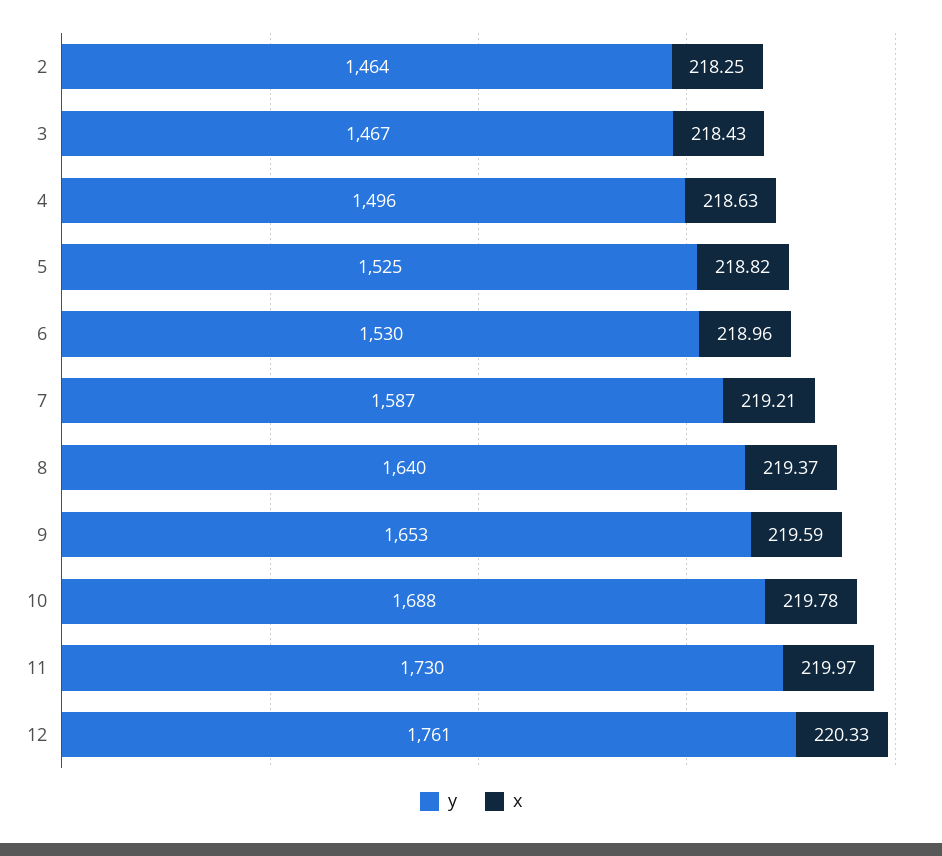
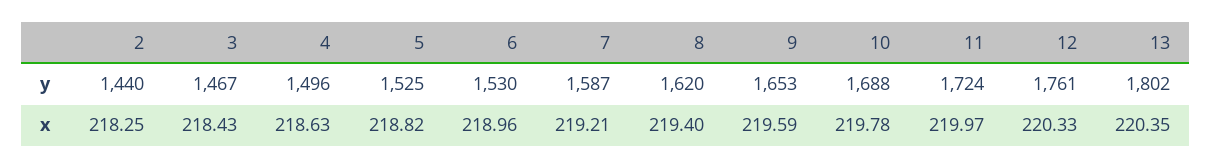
y, 2: 1464 -> 1440
y, 8: 1640 -> 1620
x, 8: 219.37 -> 219.4
y, 11: 1730 -> 1724
y, 13: none -> 1802
x, 13: none -> 220.35

